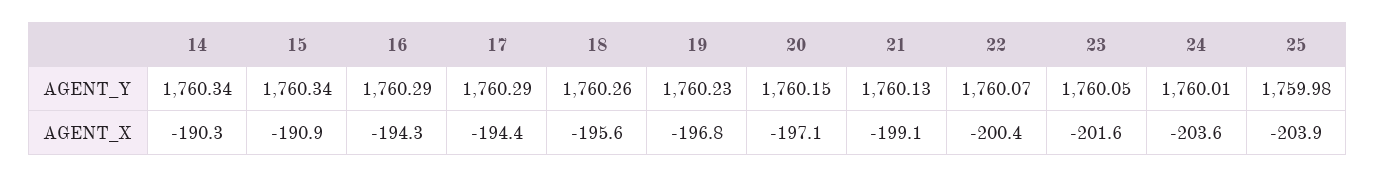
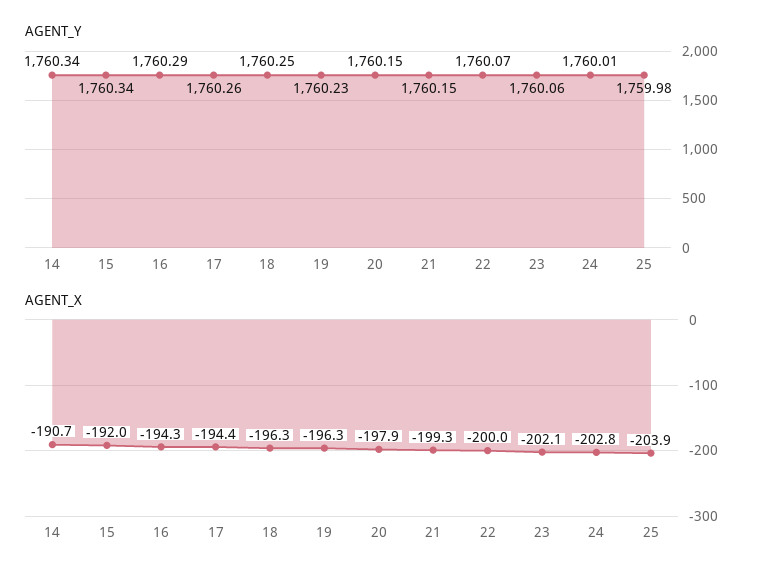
AGENT_Y, 17: 1760.29 -> 1760.26
AGENT_Y, 18: 1760.26 -> 1760.25
AGENT_Y, 21: 1760.13 -> 1760.15
AGENT_Y, 23: 1760.05 -> 1760.06
AGENT_X, 14: -190.3 -> -190.7
AGENT_X, 15: -190.9 -> -192
AGENT_X, 18: -195.6 -> -196.3
AGENT_X, 19: -196.8 -> -196.3
AGENT_X, 20: -197.1 -> -197.9
AGENT_X, 21: -199.1 -> -199.3
AGENT_X, 22: -200.4 -> -200
AGENT_X, 23: -201.6 -> -202.1
AGENT_X, 24: -203.6 -> -202.8

